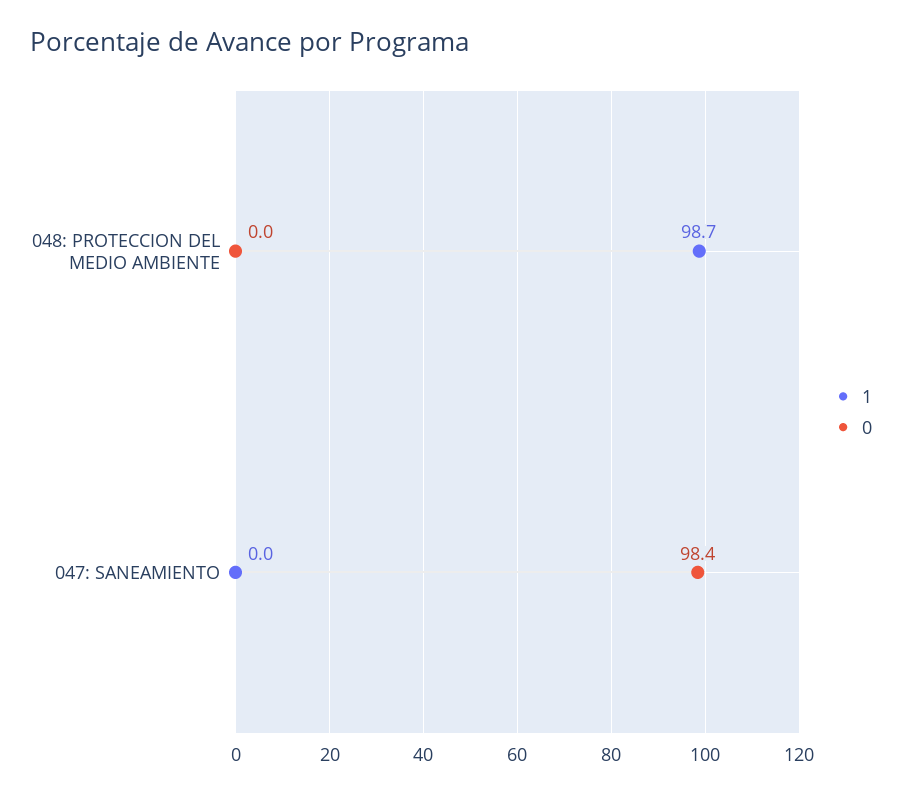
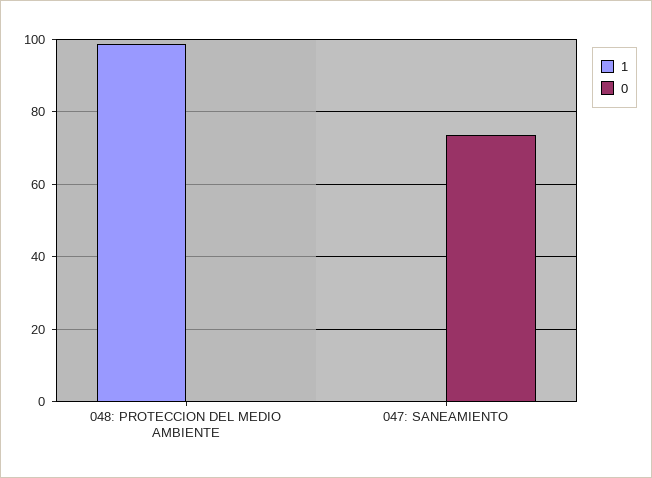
0, 047: SANEAMIENTO: 98.4 -> 74

